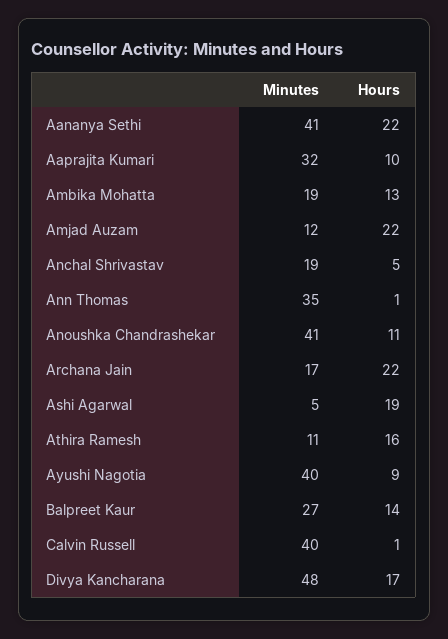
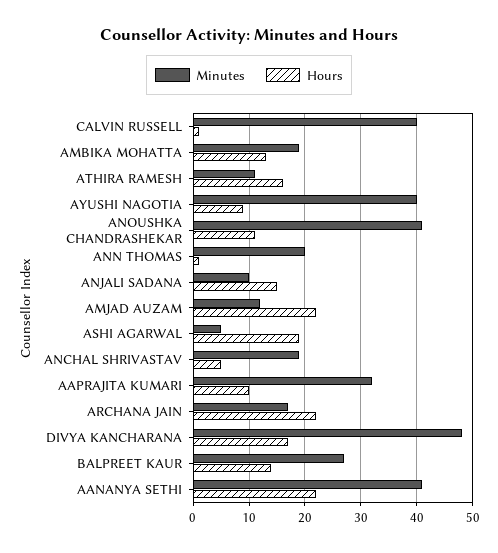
Minutes, Ann Thomas: 35 -> 20
Minutes, ANJALI SADANA: none -> 10
Hours, ANJALI SADANA: none -> 15

